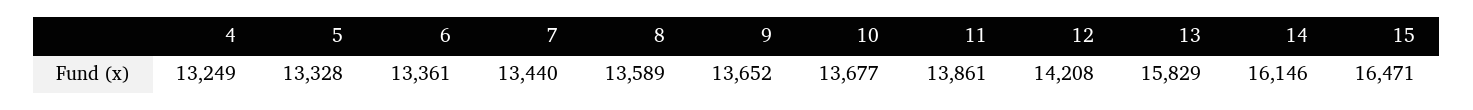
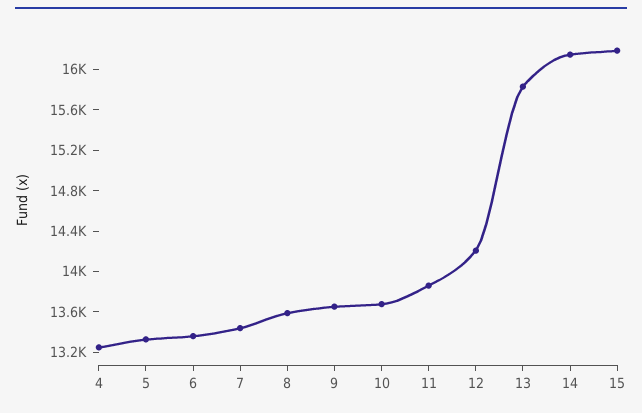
15: 16471 -> 16200

